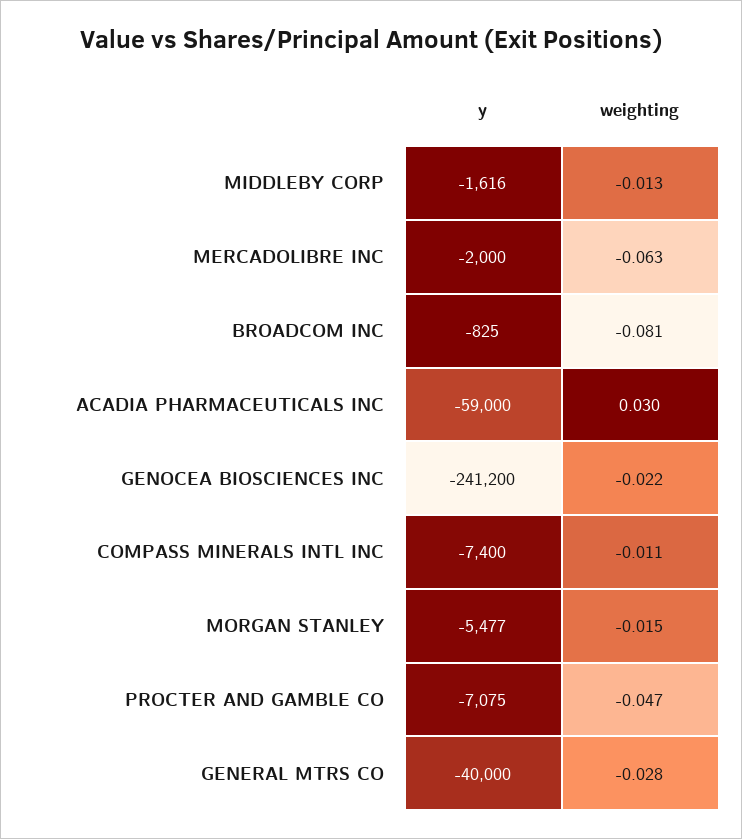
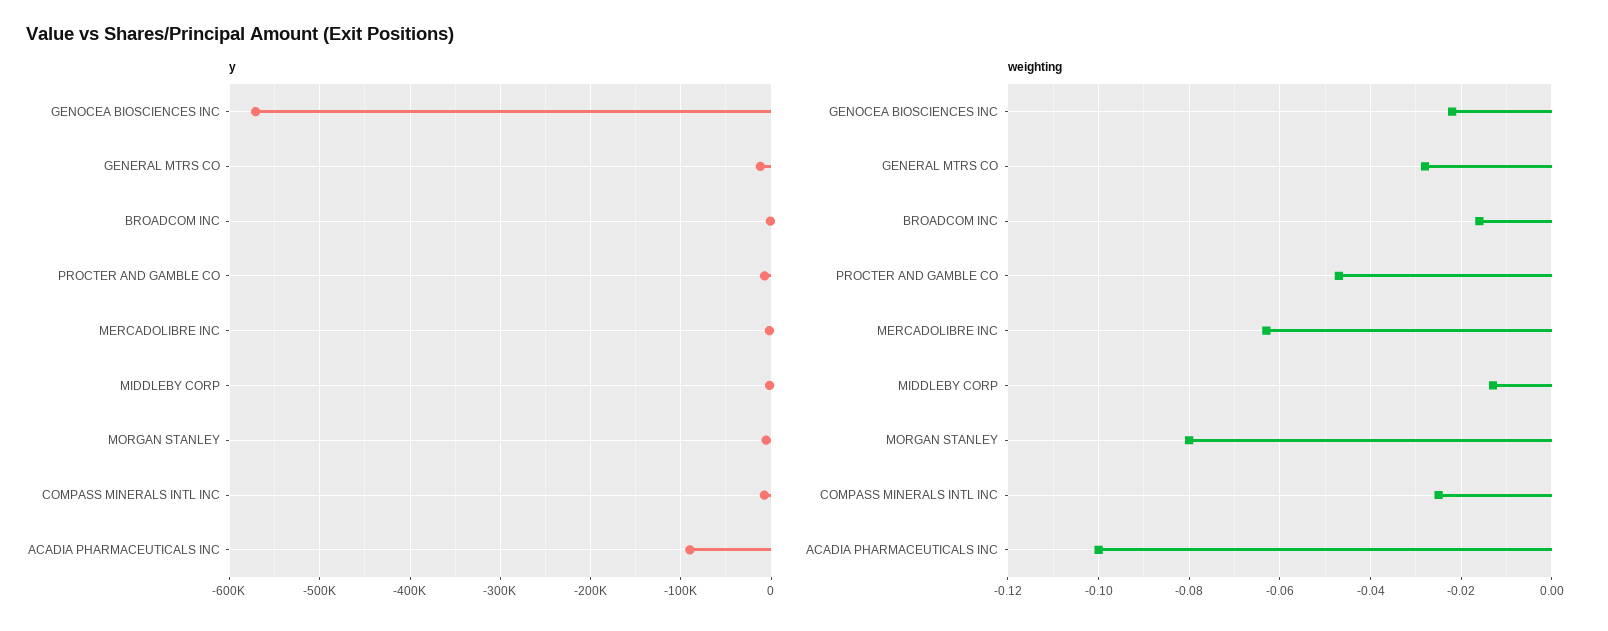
weighting, BROADCOM INC: -0.081 -> -0.015
y, ACADIA PHARMACEUTICALS INC: -59000 -> -90000
weighting, ACADIA PHARMACEUTICALS INC: 0.03 -> -0.1
y, GENOCEA BIOSCIENCES INC: -241200 -> -570000
weighting, COMPASS MINERALS INTL INC: -0.011 -> -0.025
weighting, MORGAN STANLEY: -0.015 -> -0.08
y, GENERAL MTRS CO: -40000 -> -10000

